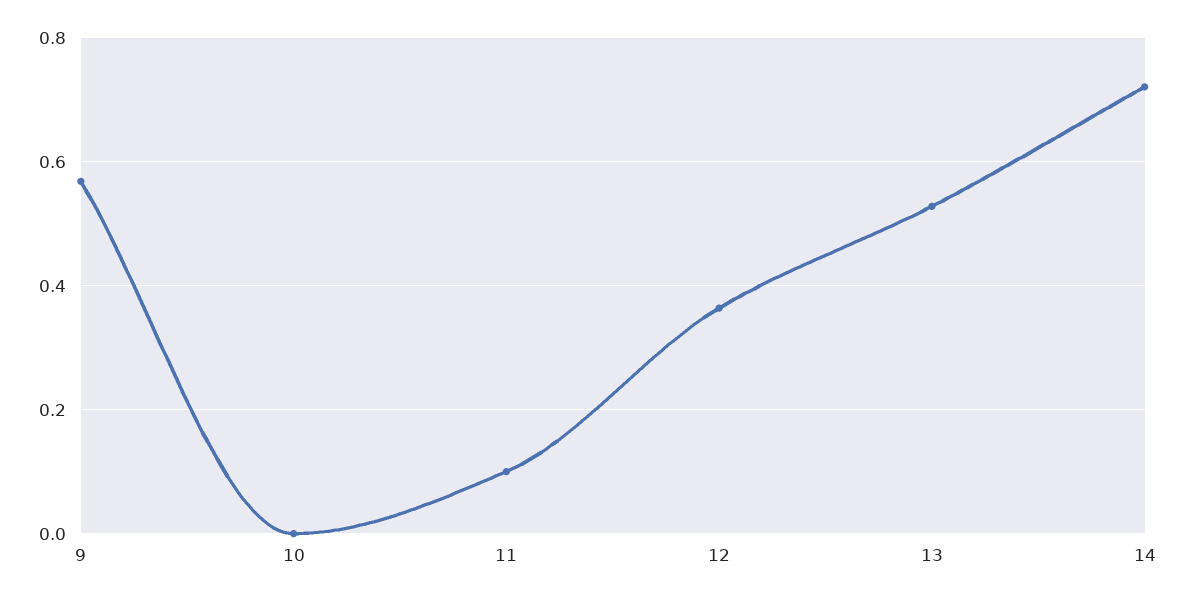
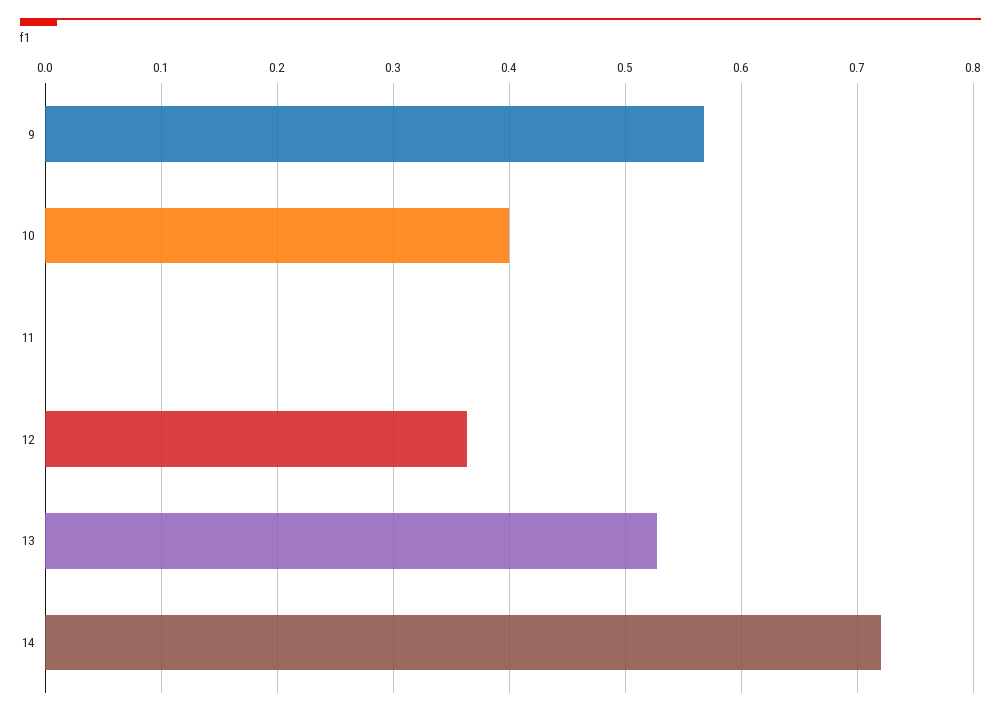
10: 0 -> 0.4
11: 0.1 -> 0

